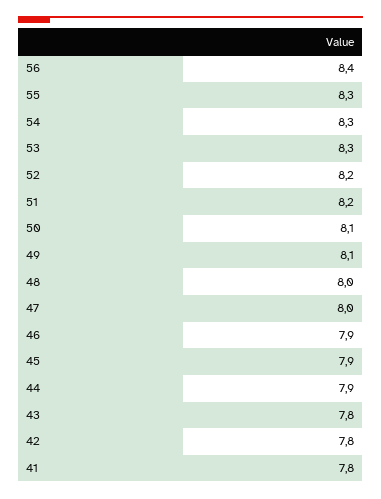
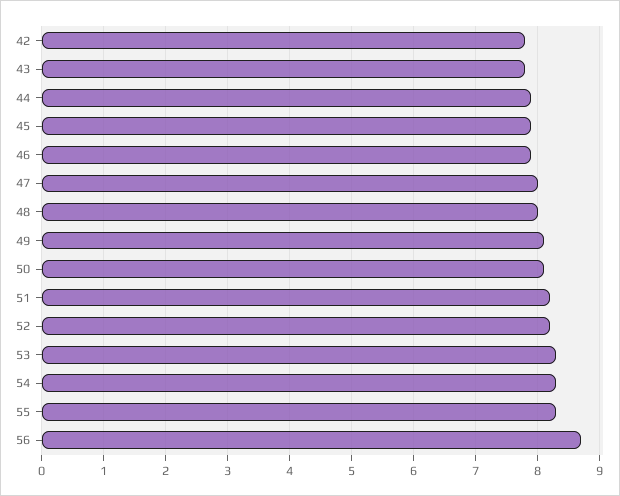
56: 8.4 -> 8.7
41: 7.8 -> none

